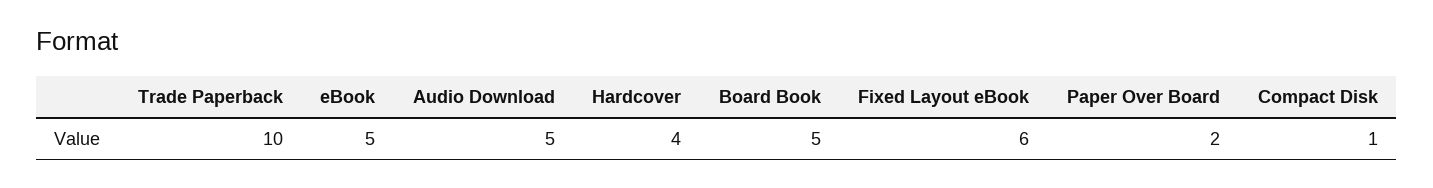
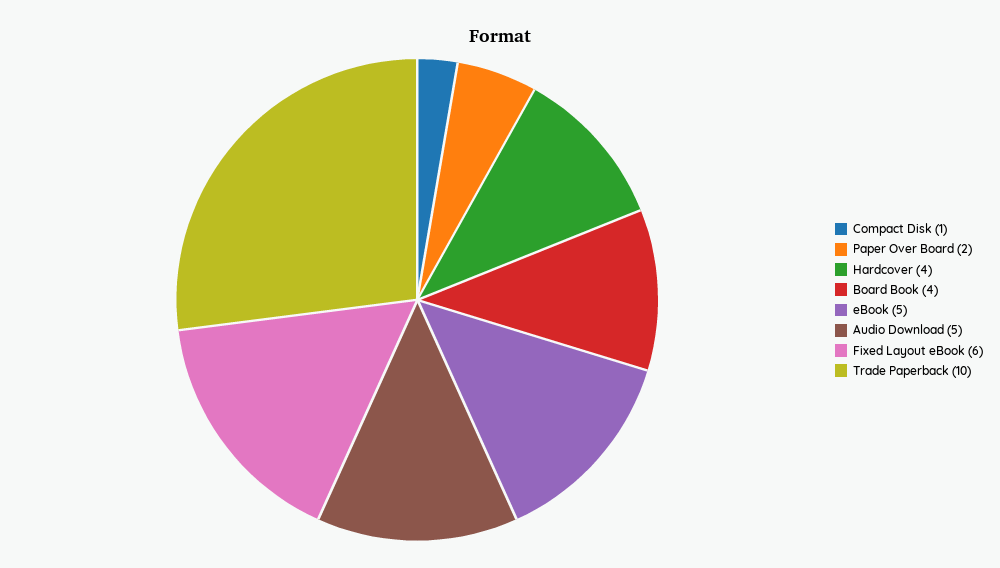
Board Book: 5 -> 4

